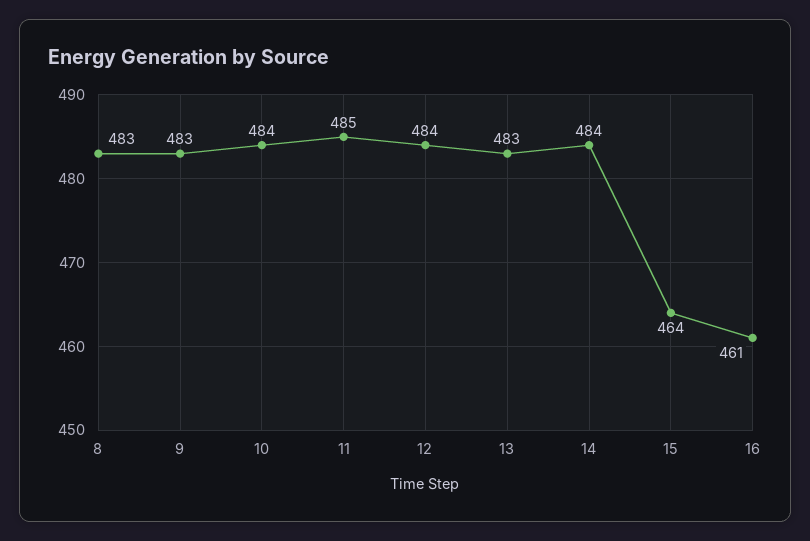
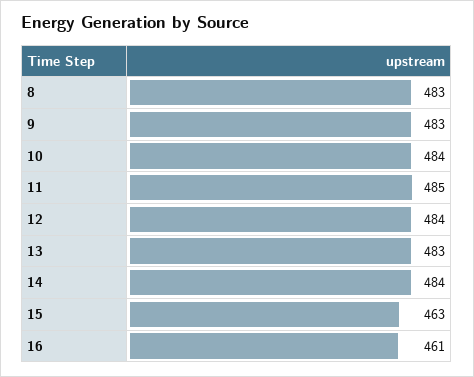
15: 464 -> 463

